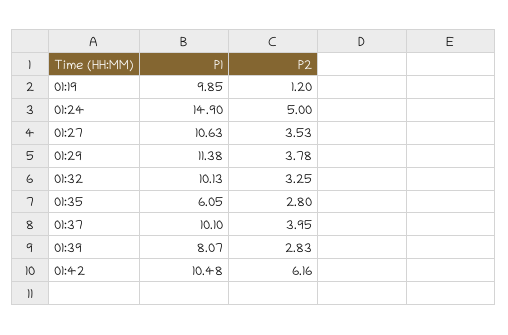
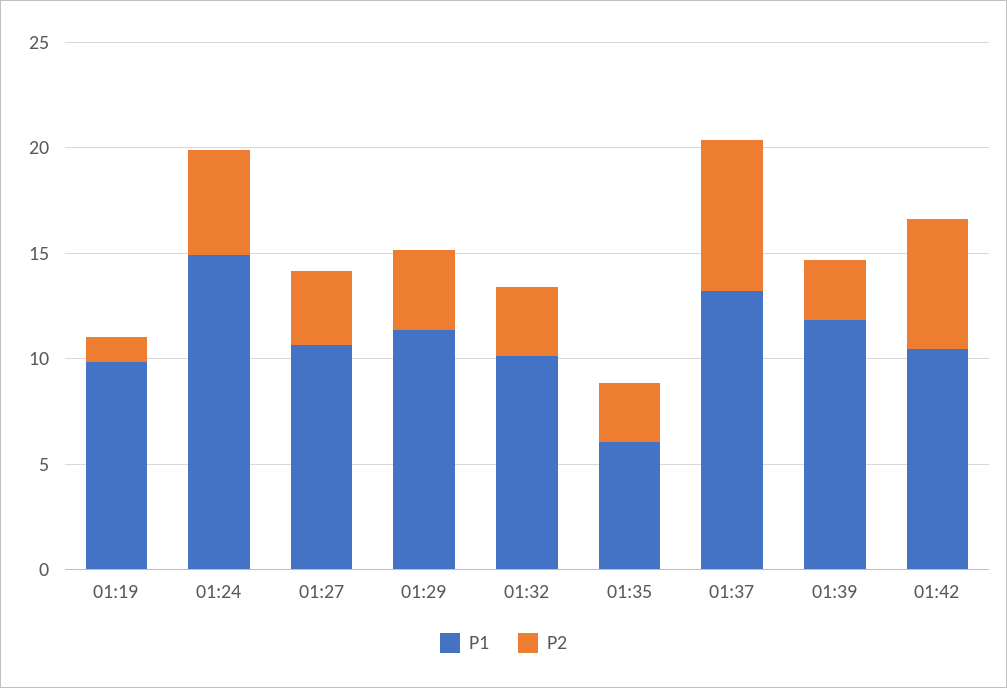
P1, 01:37: 10.1 -> 13
P2, 01:37: 3.95 -> 7
P1, 01:39: 8.07 -> 12

